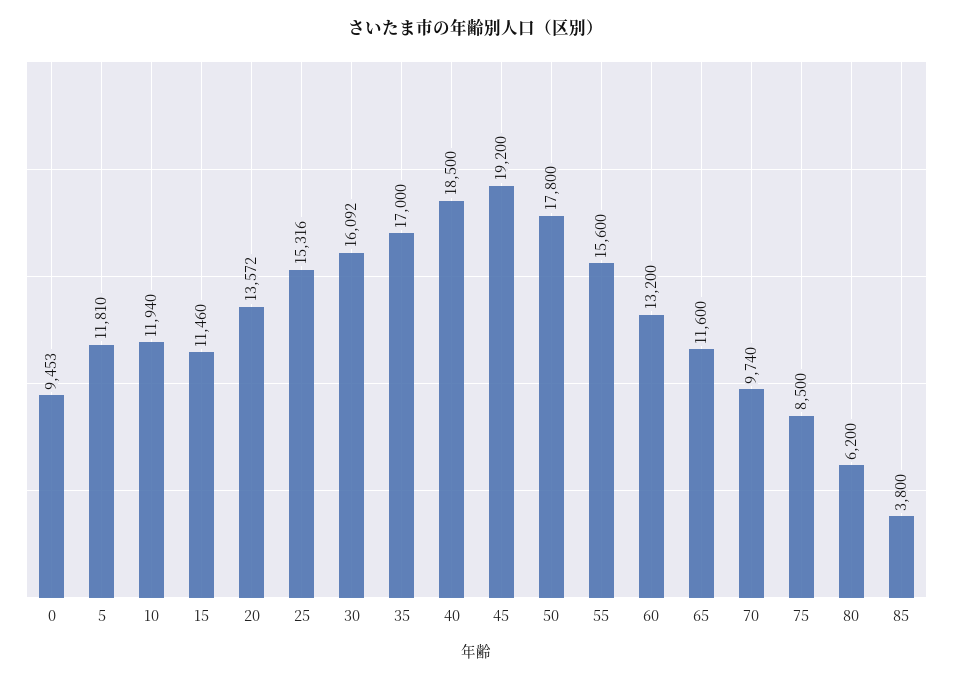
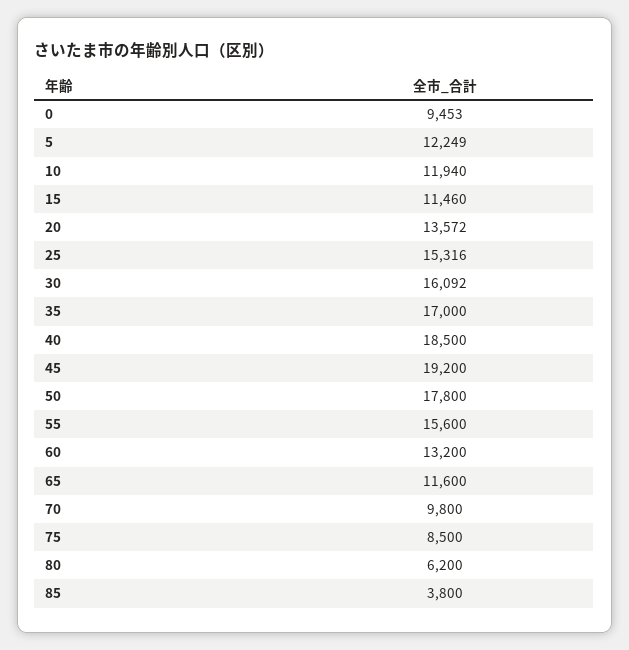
5: 11810 -> 12249
70: 9740 -> 9800

